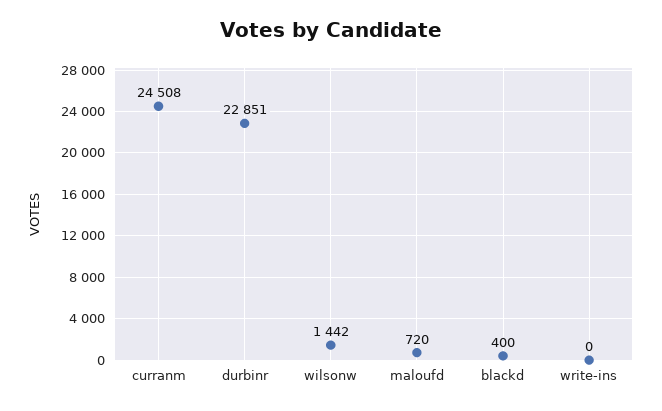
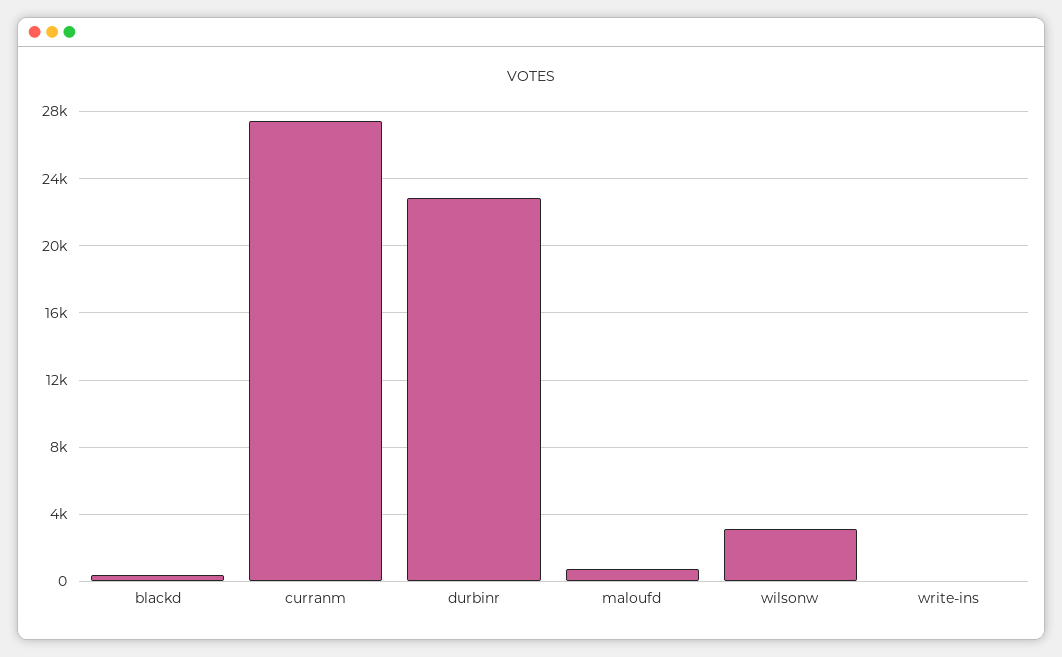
curranm: 24508 -> 27500
wilsonw: 1442 -> 3000

